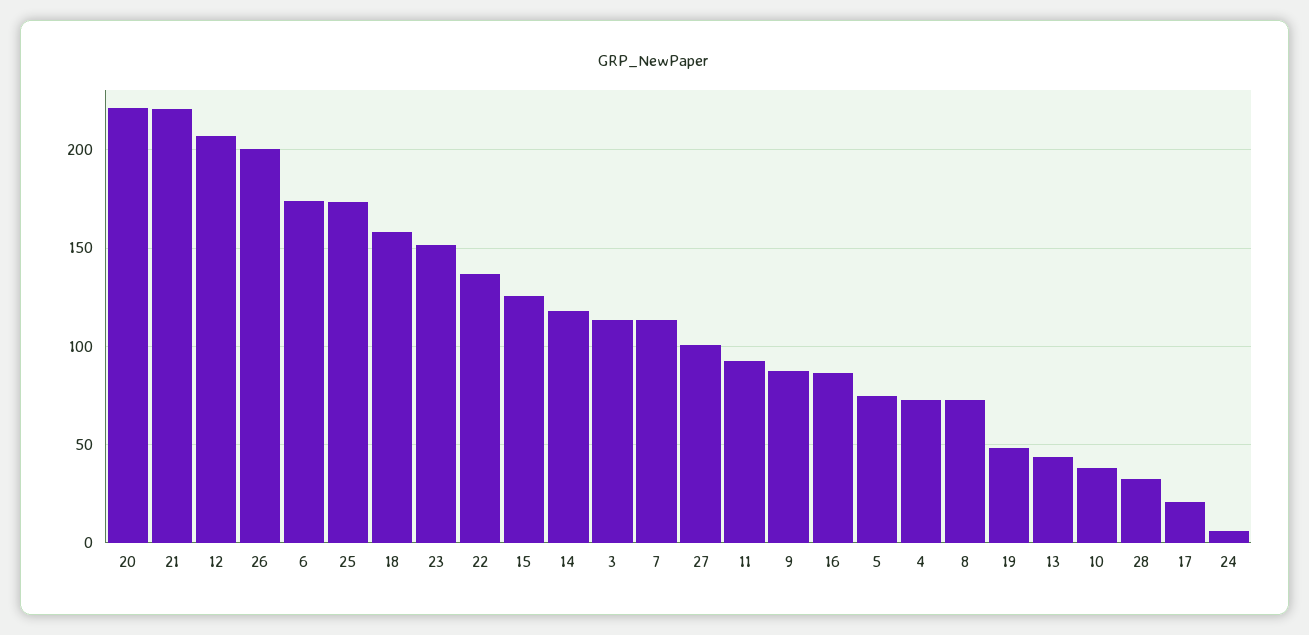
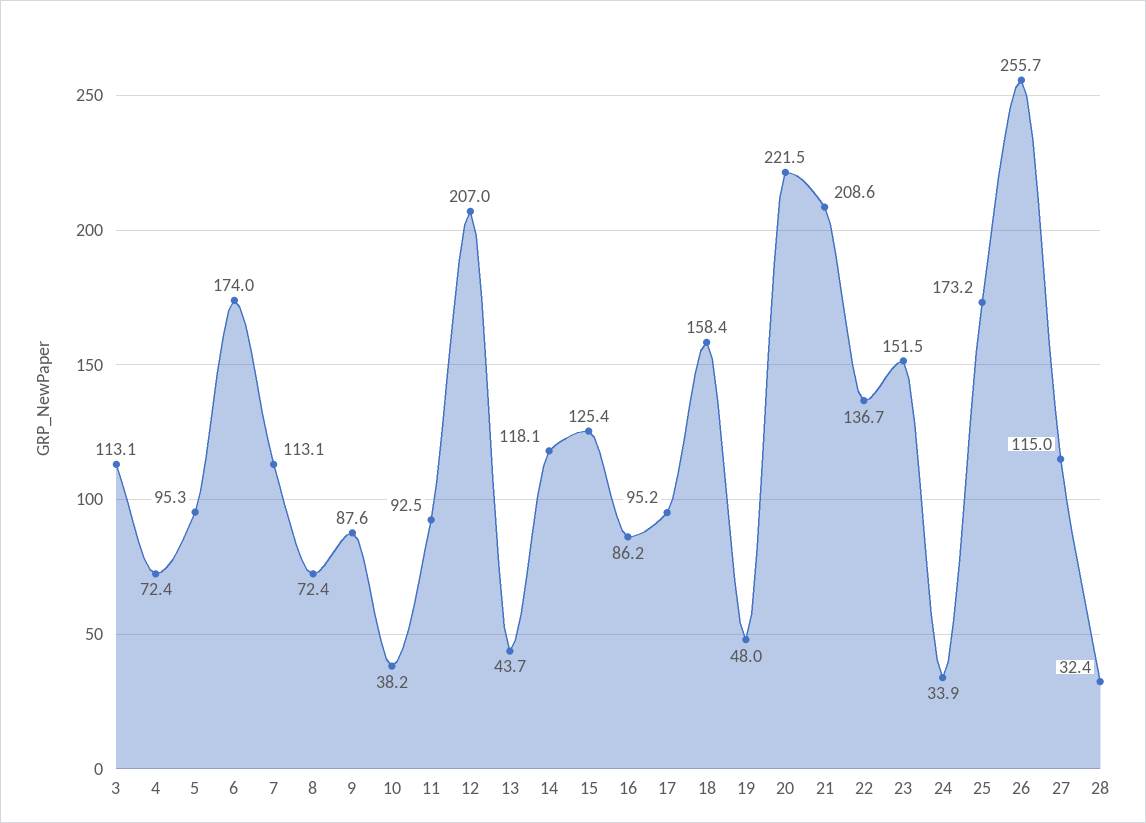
21: 220 -> 208.6
26: 200 -> 255.7
27: 100 -> 115
5: 75 -> 95.3
17: 20 -> 95.2
24: 5 -> 33.9

